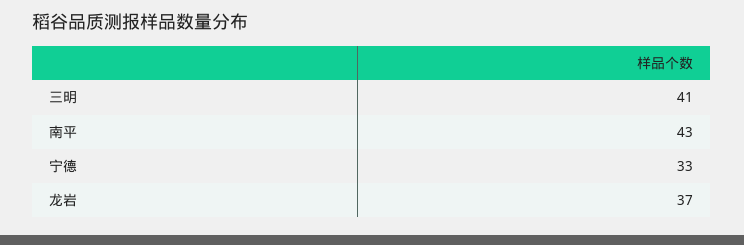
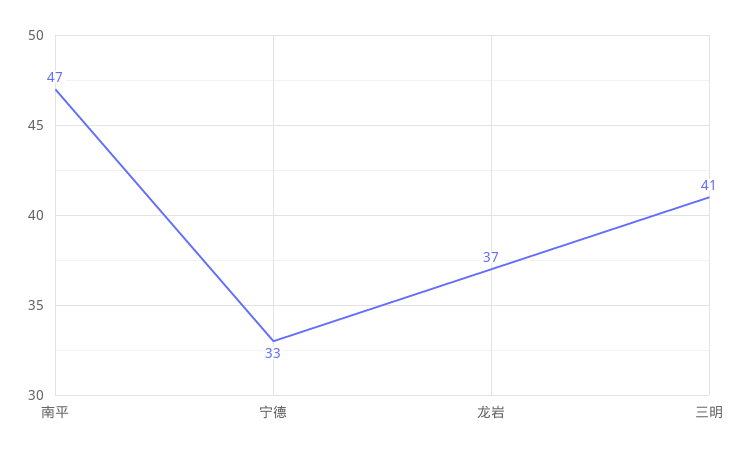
南平: 43 -> 47

